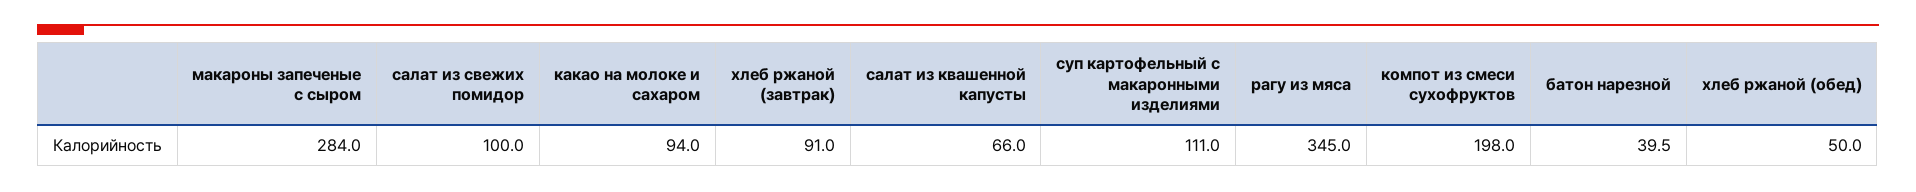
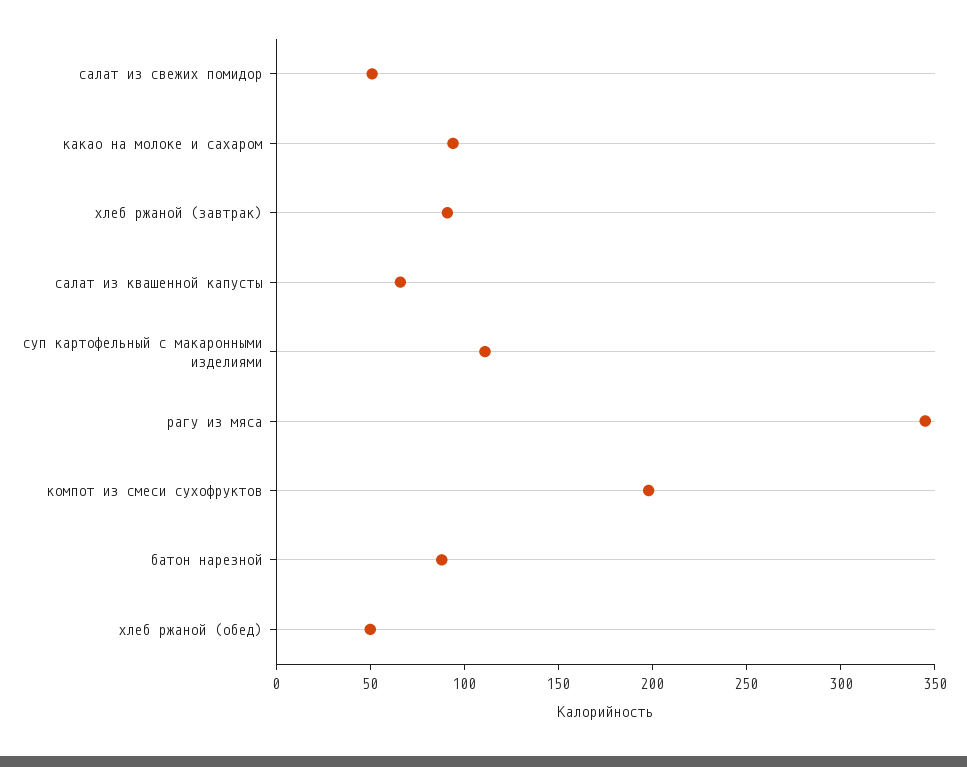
макароны запеченые с сыром: 284 -> none
салат из свежих помидор: 100 -> 50
батон нарезной: 39.5 -> 90

